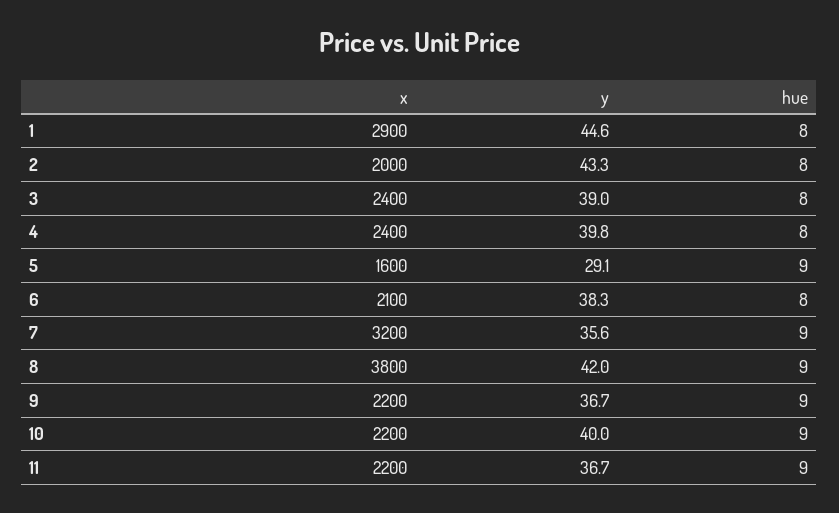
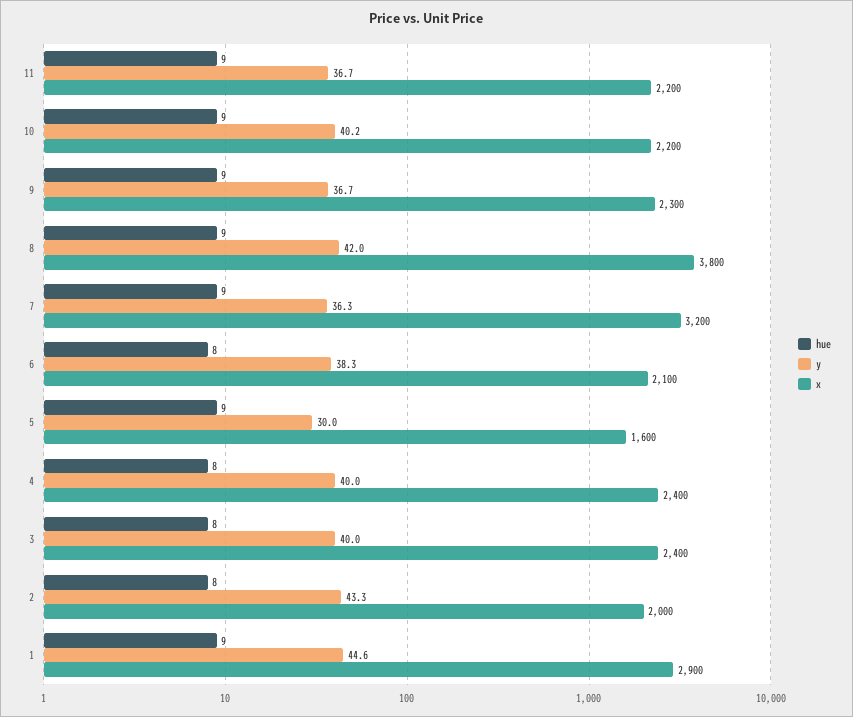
hue, 1: 8 -> 9
y, 3: 39 -> 40
y, 4: 39.8 -> 40
y, 5: 29.1 -> 30
y, 7: 35.6 -> 36.3
x, 9: 2200 -> 2300
y, 10: 40 -> 40.2

